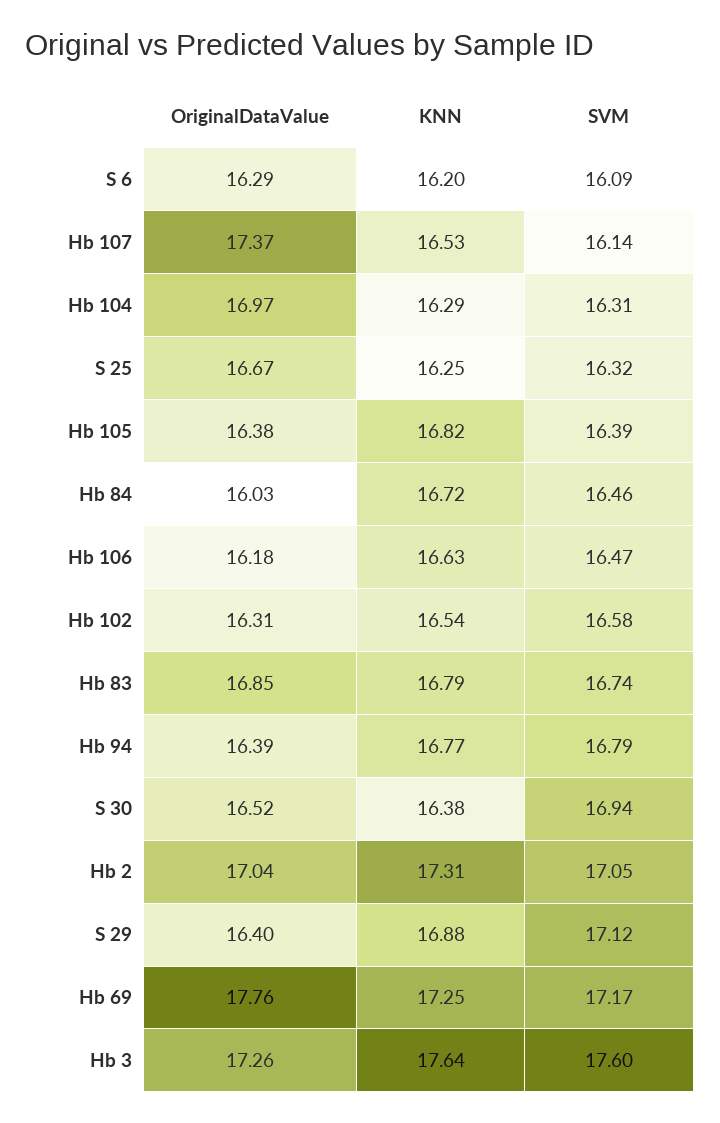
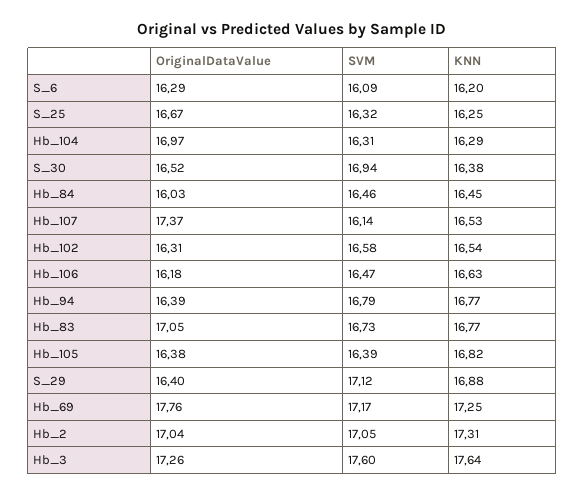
KNN, Hb 84: 16.72 -> 16.45
OriginalDataValue, Hb 83: 16.85 -> 17.05
KNN, Hb 83: 16.79 -> 16.77
SVM, Hb 83: 16.74 -> 16.73

